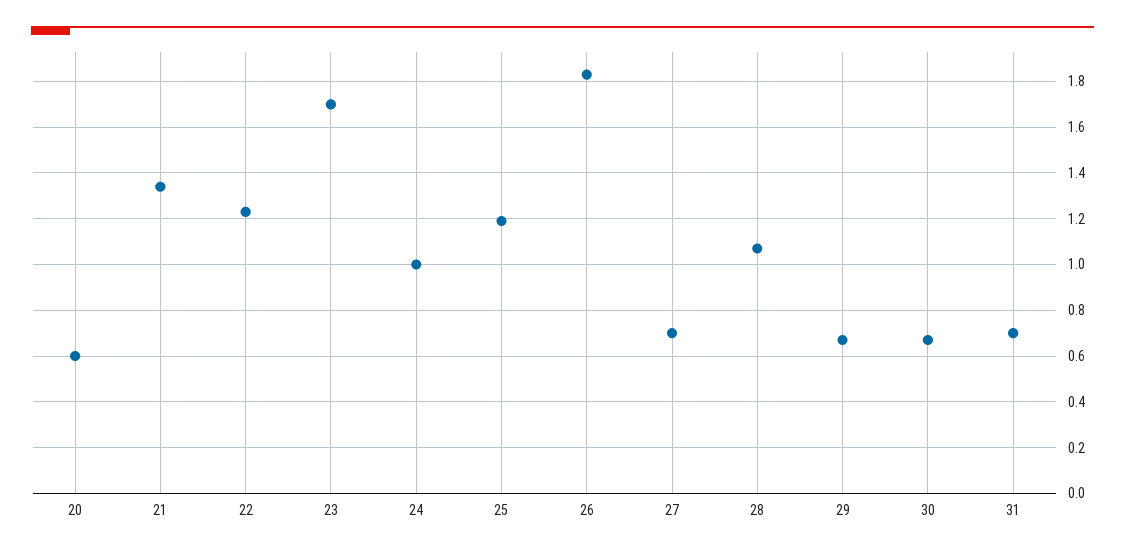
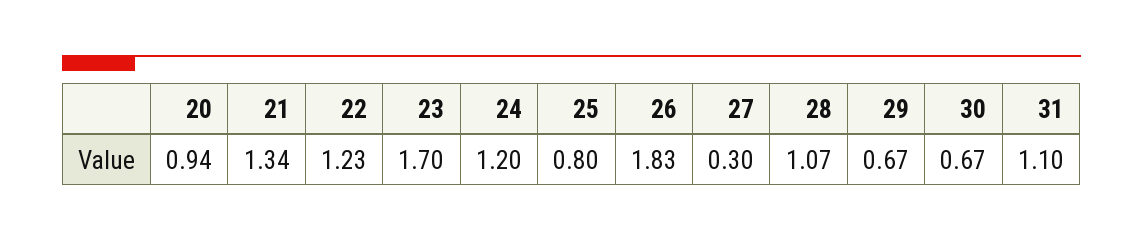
20: 0.6 -> 0.94
24: 1 -> 1.2
25: 1.2 -> 0.8
27: 0.7 -> 0.3
31: 0.7 -> 1.1

